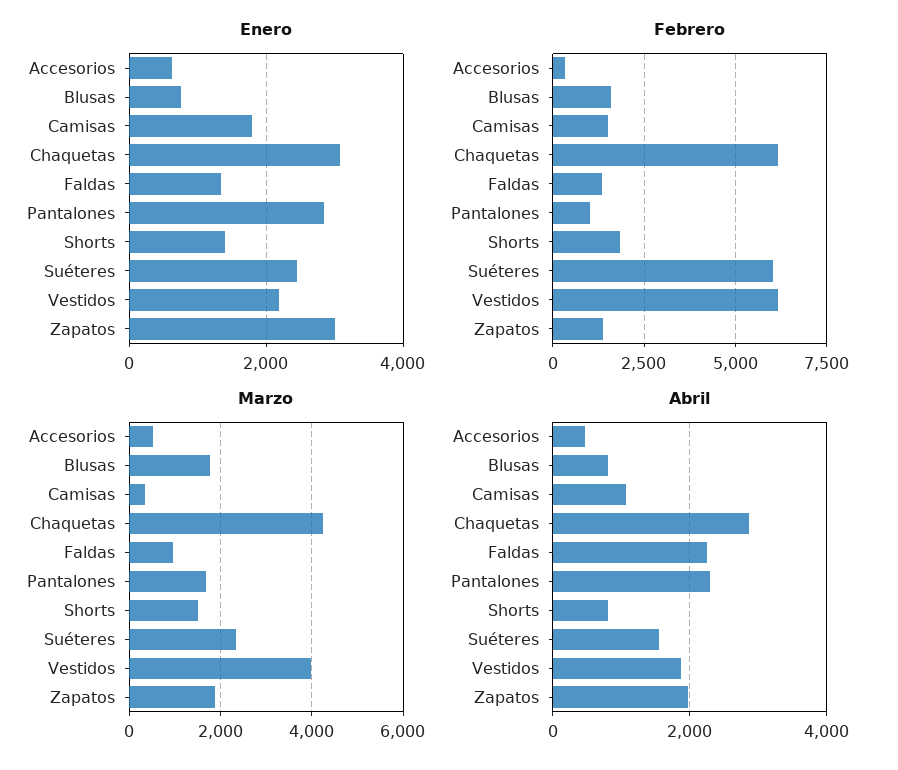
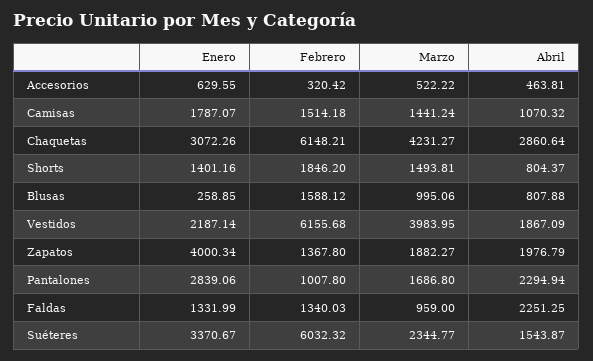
Enero, Blusas: 800 -> 258.85
Enero, Suéteres: 2400 -> 3370.67
Enero, Zapatos: 3000 -> 4000.34
Marzo, Blusas: 1800 -> 995.06
Marzo, Camisas: 400 -> 1441.24

